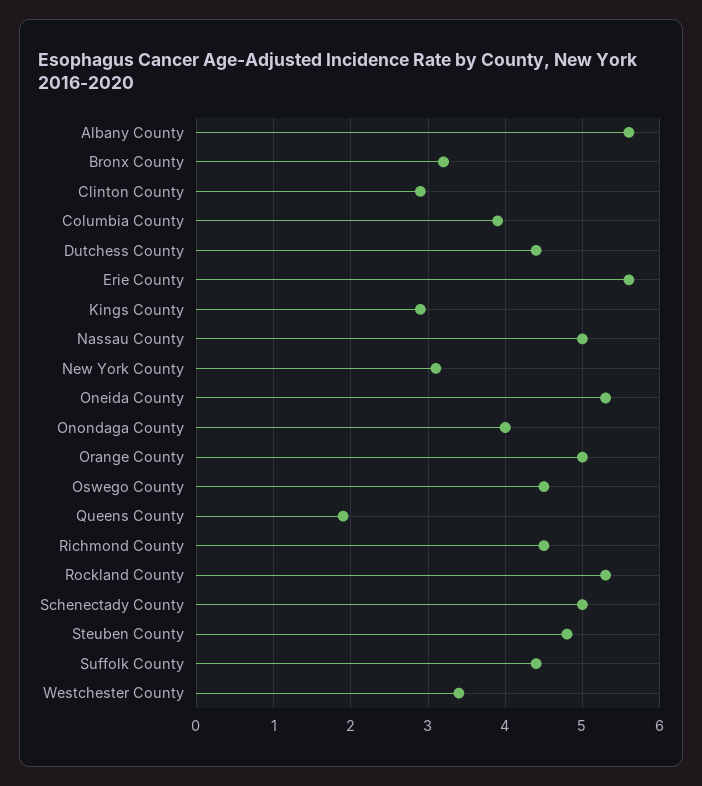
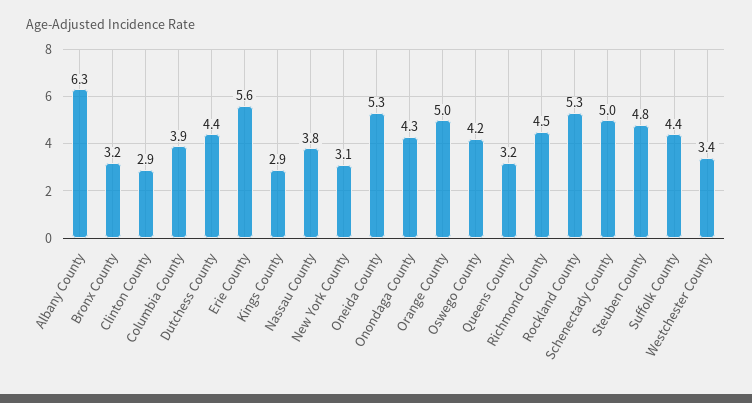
Albany County: 5.6 -> 6.3
Nassau County: 5 -> 3.8
Onondaga County: 4 -> 4.3
Oswego County: 4.5 -> 4.2
Queens County: 1.9 -> 3.2

